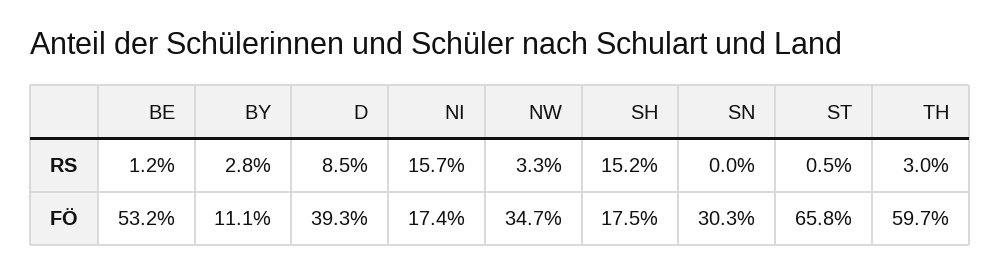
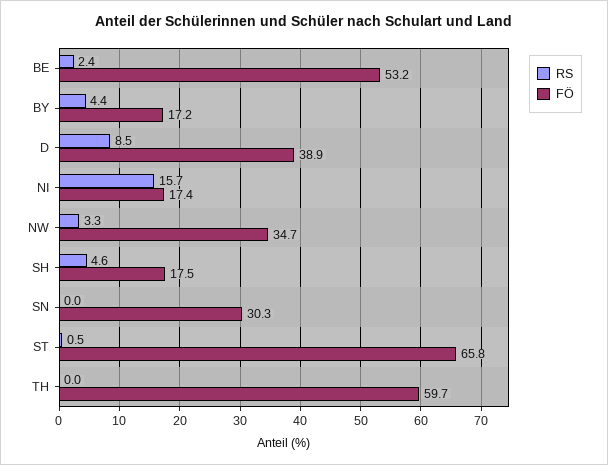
RS, BE: 1.2 -> 2.4
RS, BY: 2.8 -> 4.4
RS, SH: 15.2 -> 4.6
RS, TH: 3 -> 0
FÖ, BY: 11.1 -> 17.2
FÖ, D: 39.3 -> 38.9

